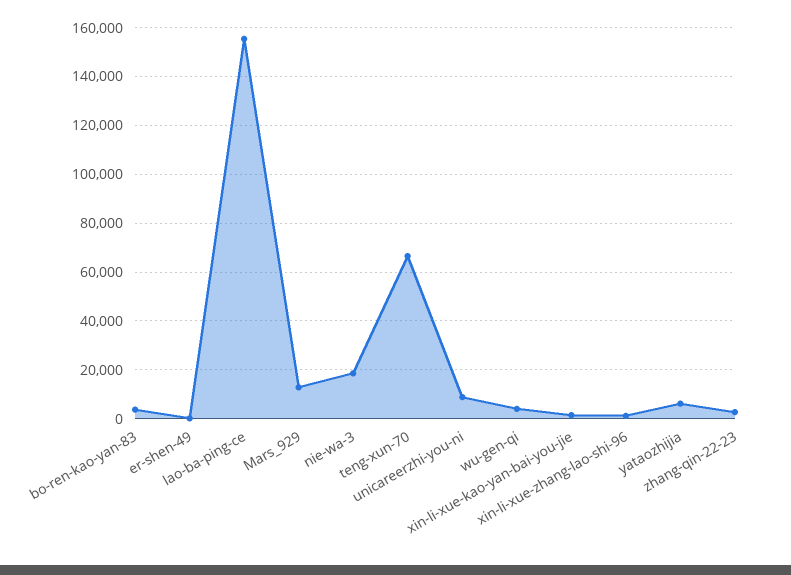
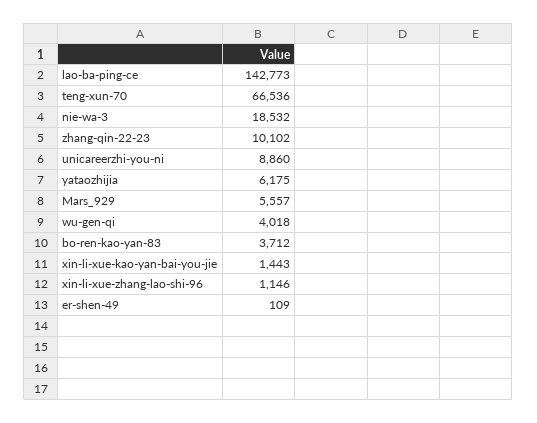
lao-ba-ping-ce: 155000 -> 142773
Mars_929: 12500 -> 5557
zhang-qin-22-23: 2500 -> 10102

